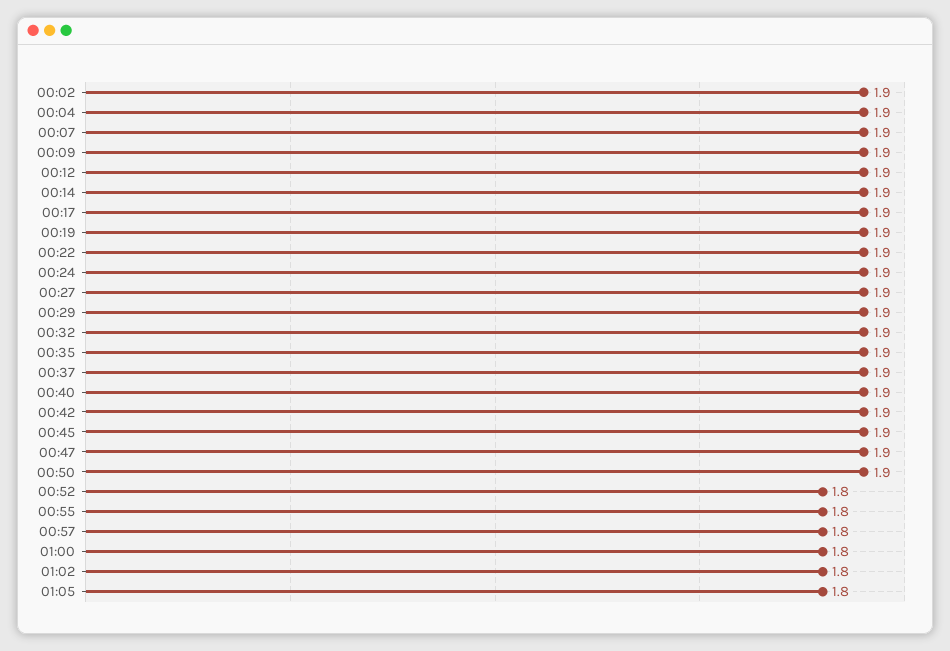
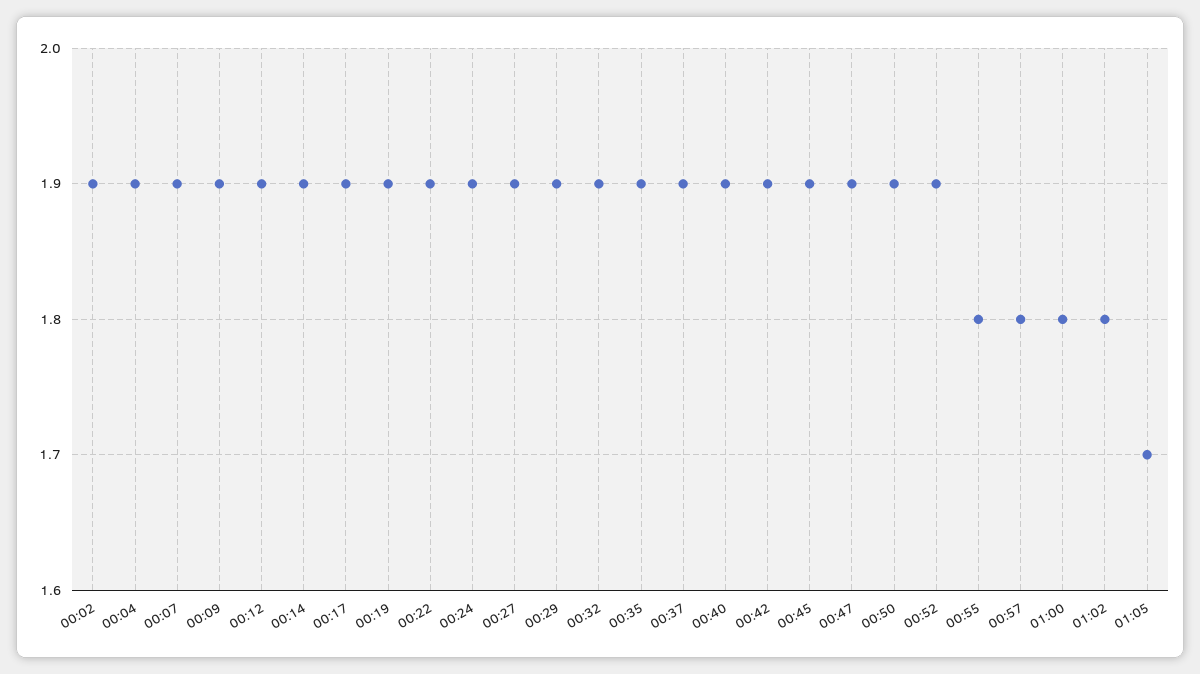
00:52: 1.8 -> 1.9
01:05: 1.8 -> 1.7

